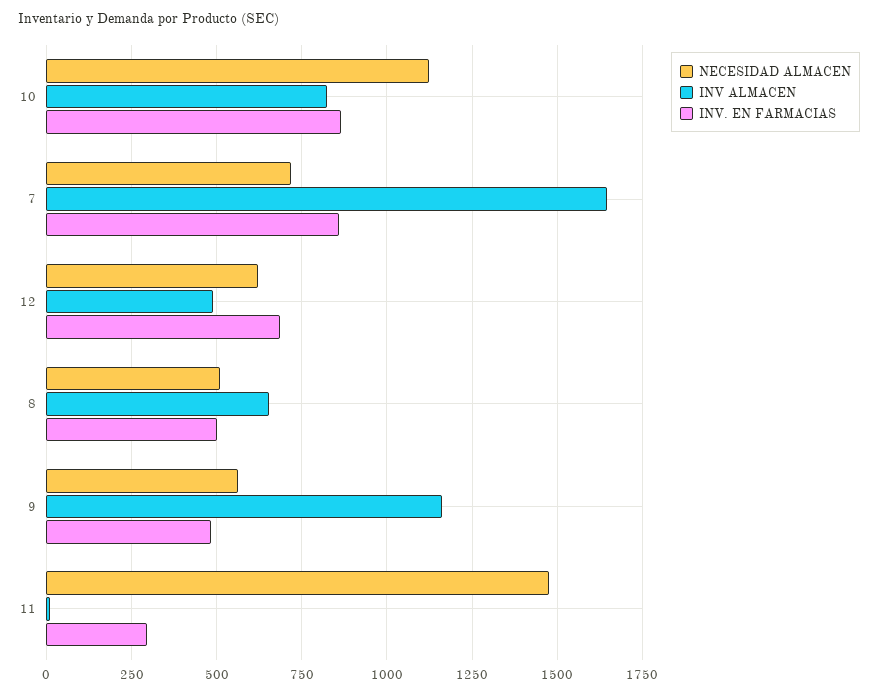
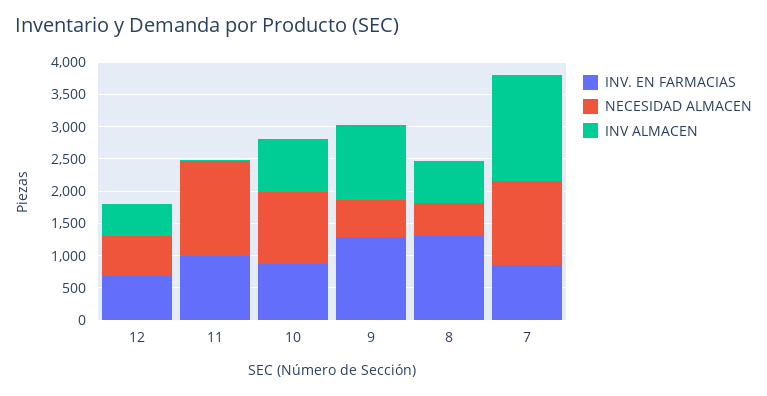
NECESIDAD ALMACEN, 7: 725 -> 1250
INV. EN FARMACIAS, 8: 500 -> 1250
INV. EN FARMACIAS, 9: 475 -> 1250
INV. EN FARMACIAS, 11: 300 -> 1000

